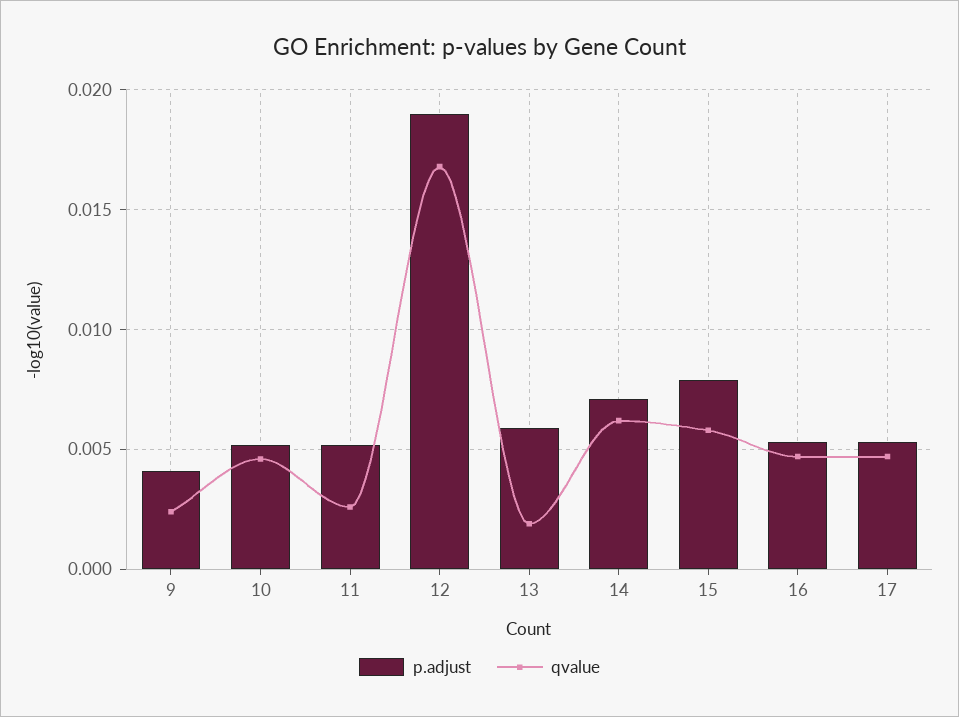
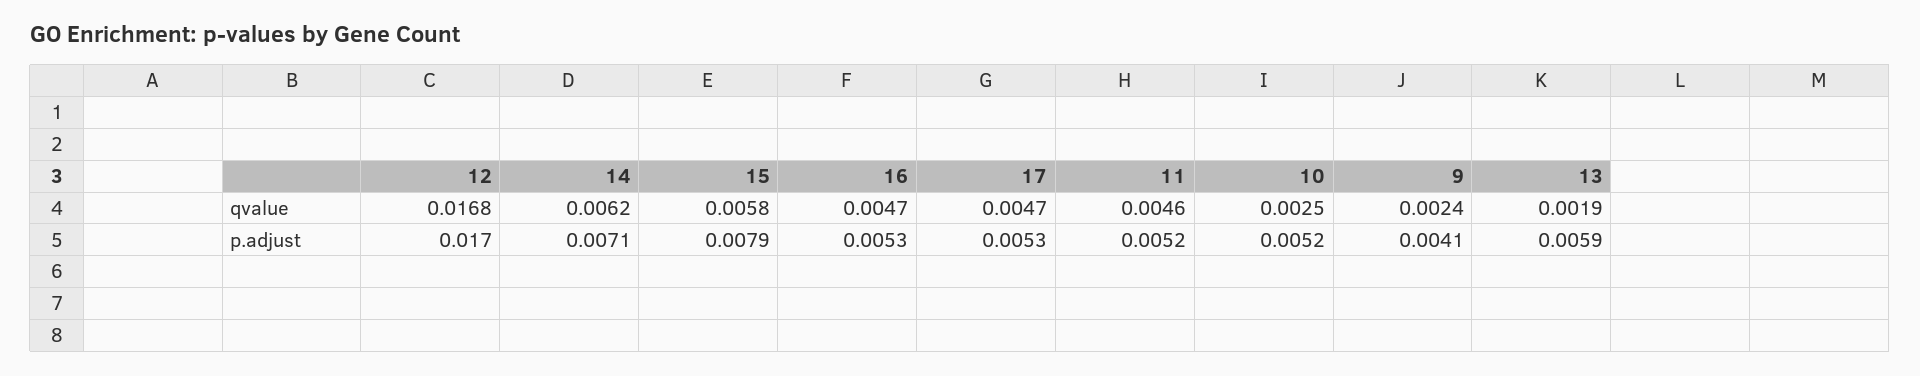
qvalue, 10: 0.0045 -> 0.0025
qvalue, 11: 0.0025 -> 0.0046
p.adjust, 12: 0.019 -> 0.017

